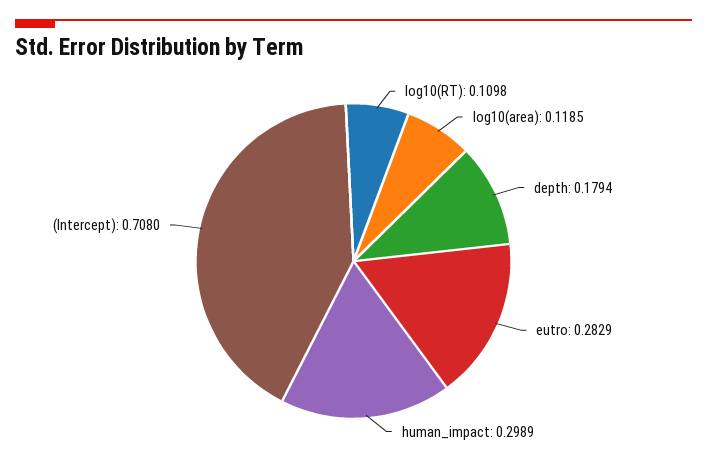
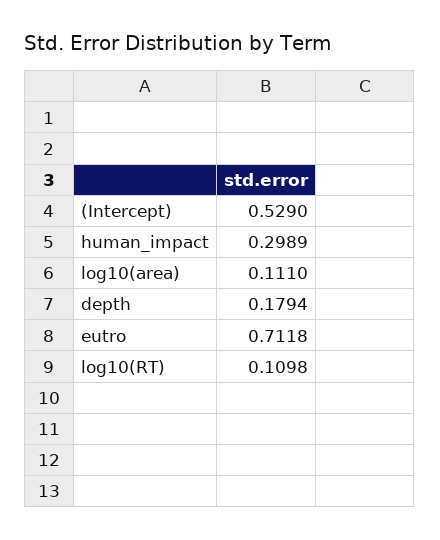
log10(area): 0.1185 -> 0.111
eutro: 0.2829 -> 0.7118
(Intercept): 0.708 -> 0.529

